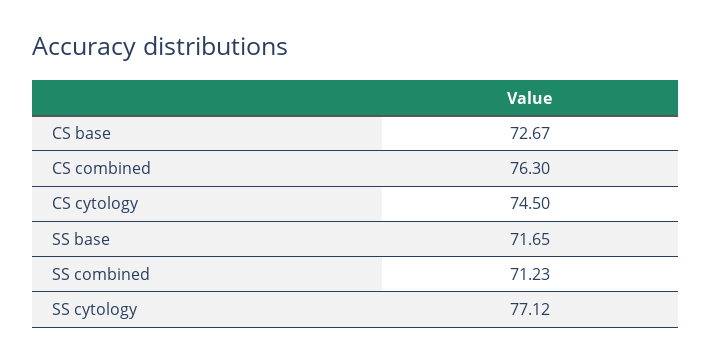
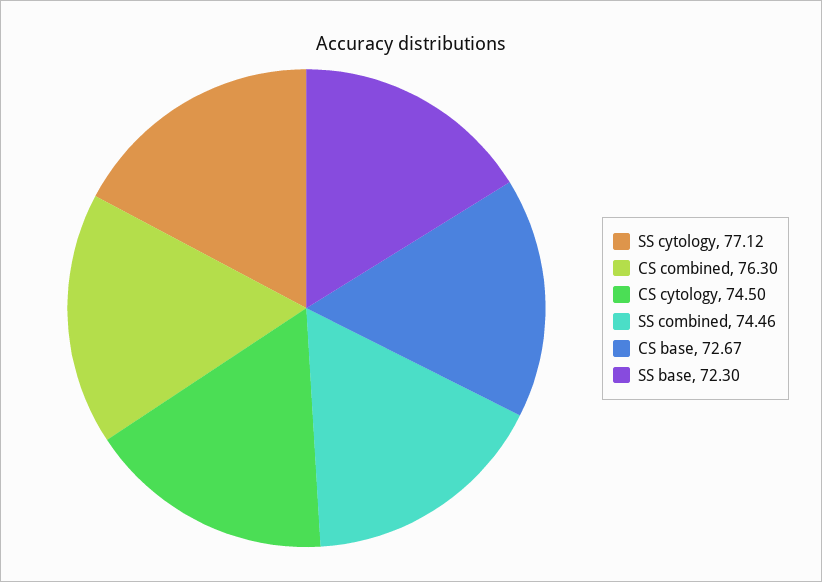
SS base: 71.65 -> 72.3
SS combined: 71.23 -> 74.46

